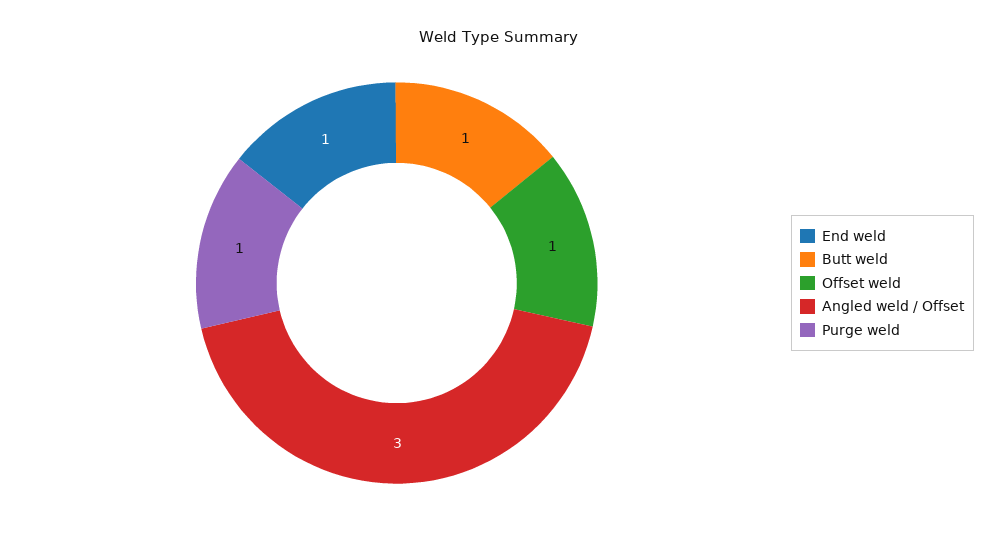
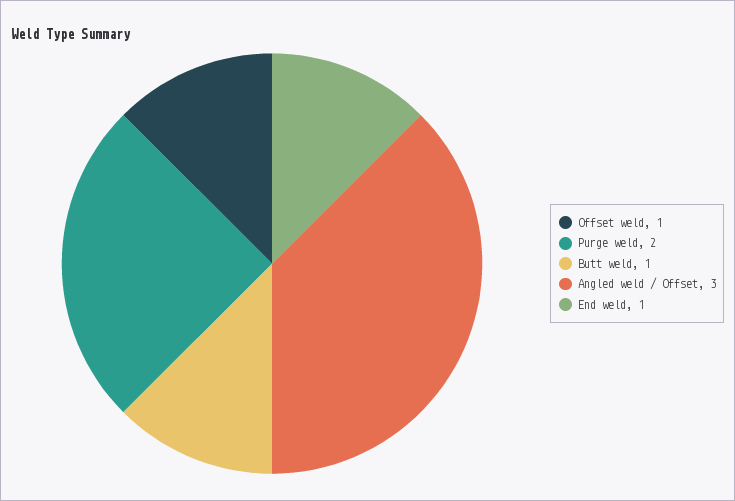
Purge weld: 1 -> 2

